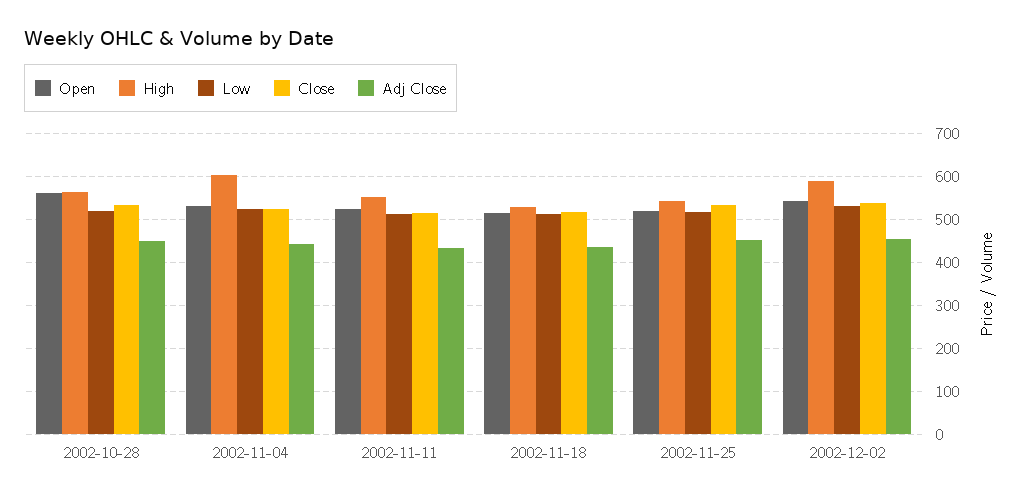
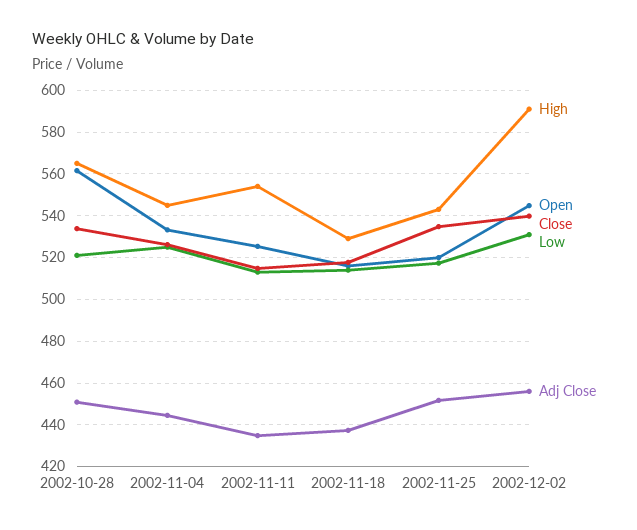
High, 2002-11-04: 600 -> 545

